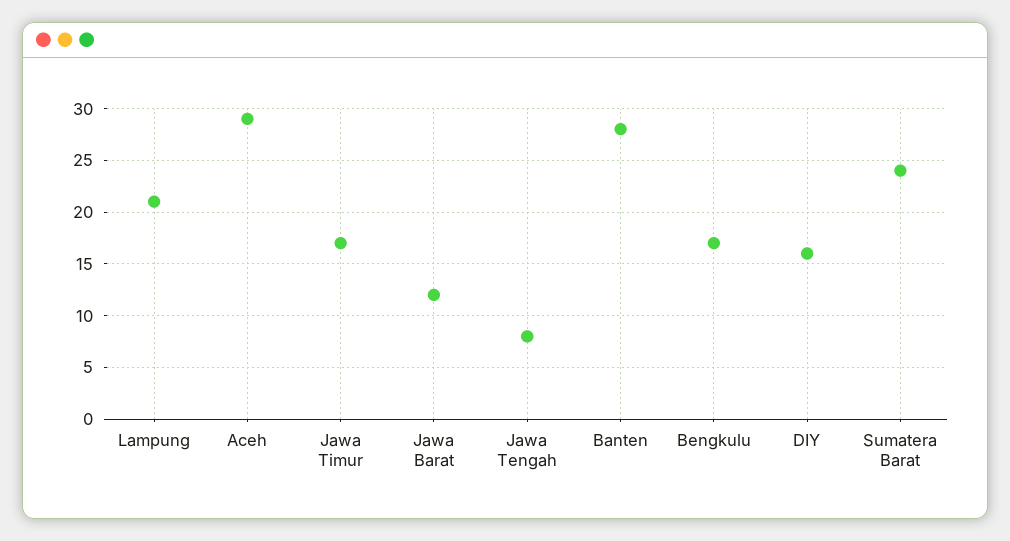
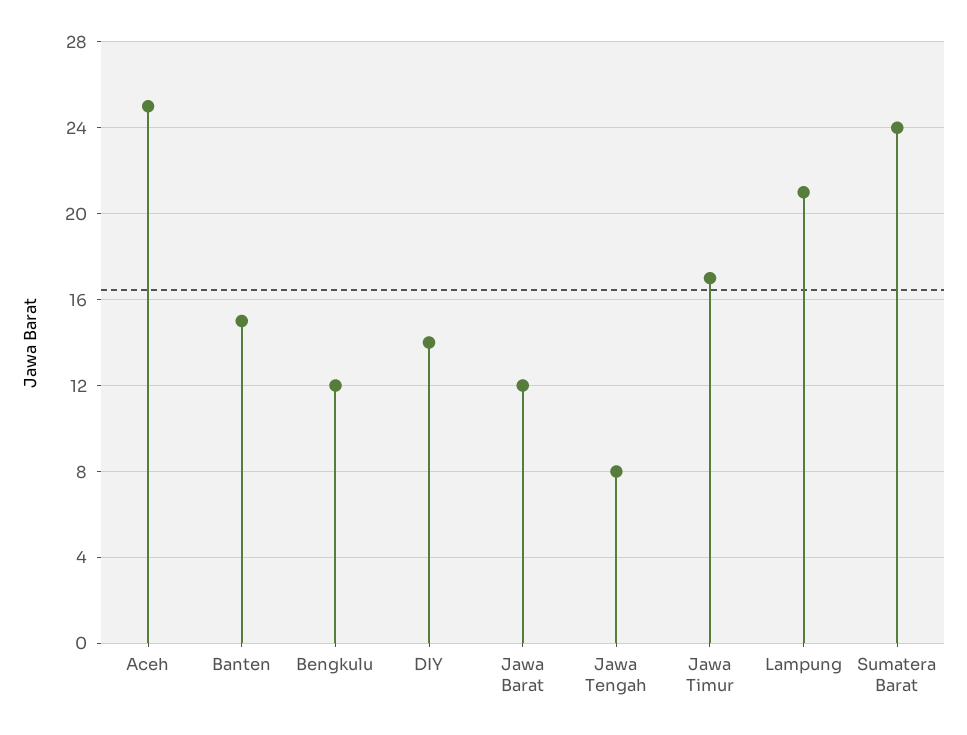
Aceh: 29 -> 25
Banten: 28 -> 15
Bengkulu: 17 -> 12
DIY: 16 -> 14

